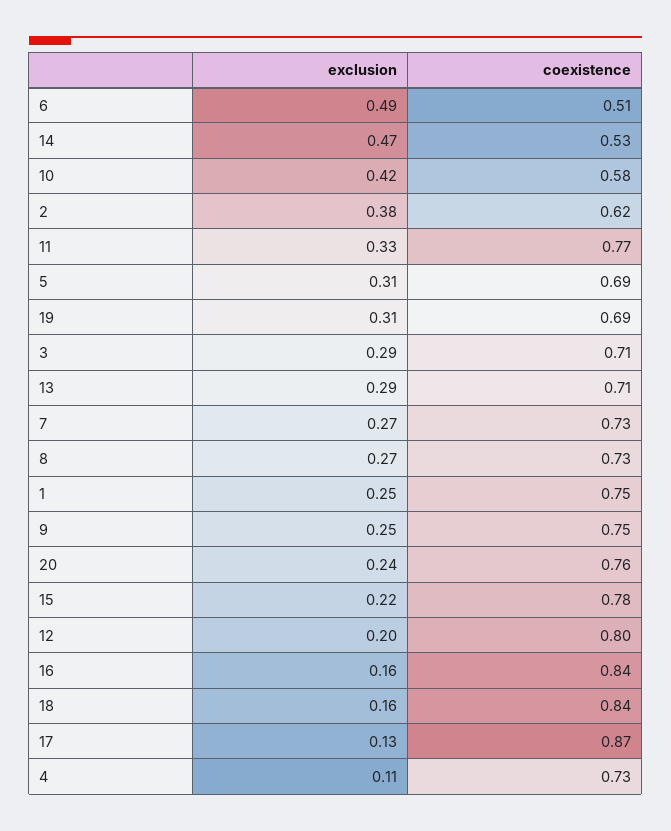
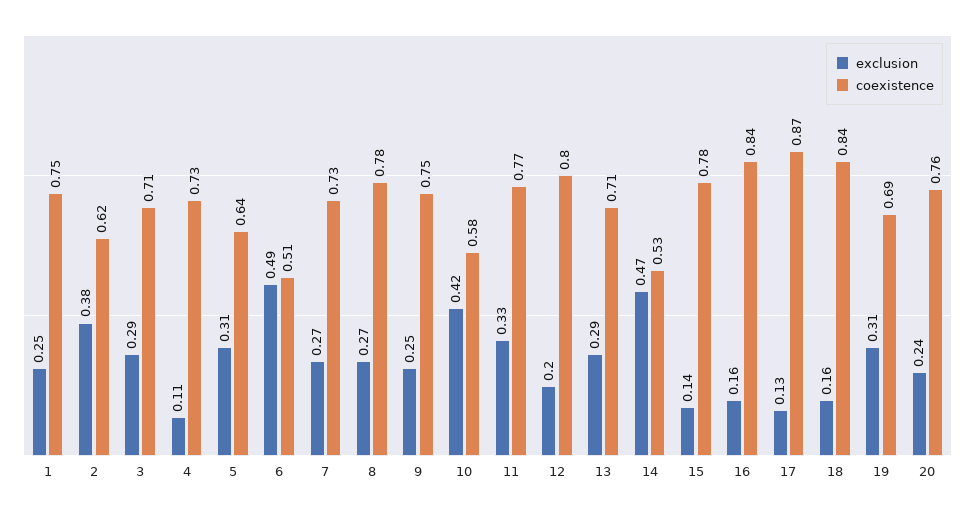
coexistence, 5: 0.69 -> 0.64
coexistence, 8: 0.73 -> 0.78
exclusion, 15: 0.22 -> 0.14

